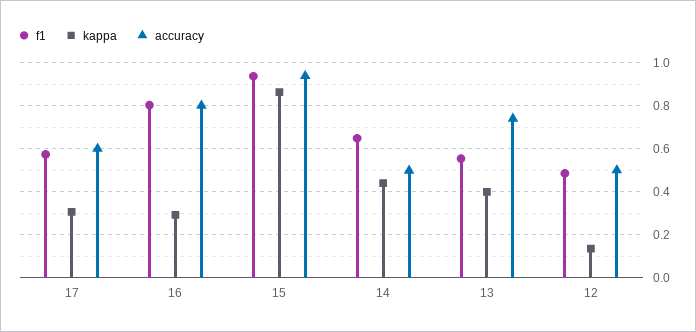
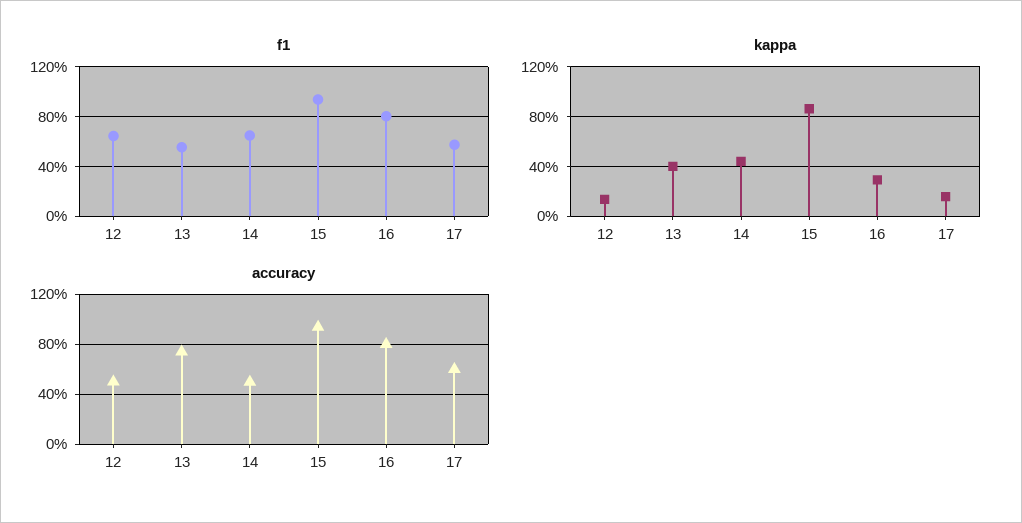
kappa, 17: 0.3 -> 0.15
f1, 12: 0.5 -> 0.65

